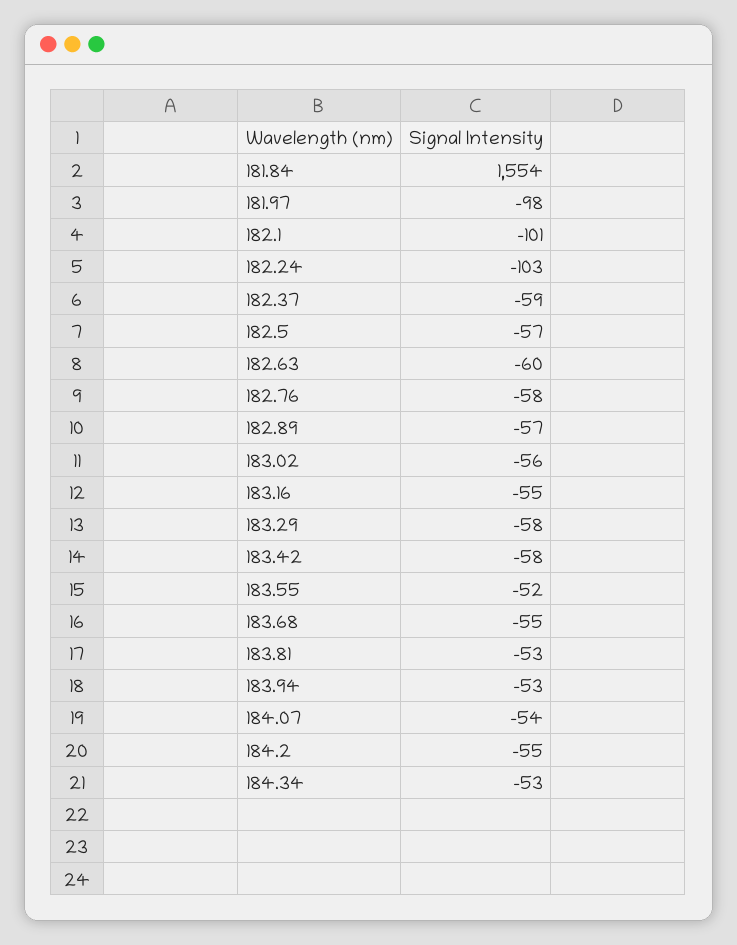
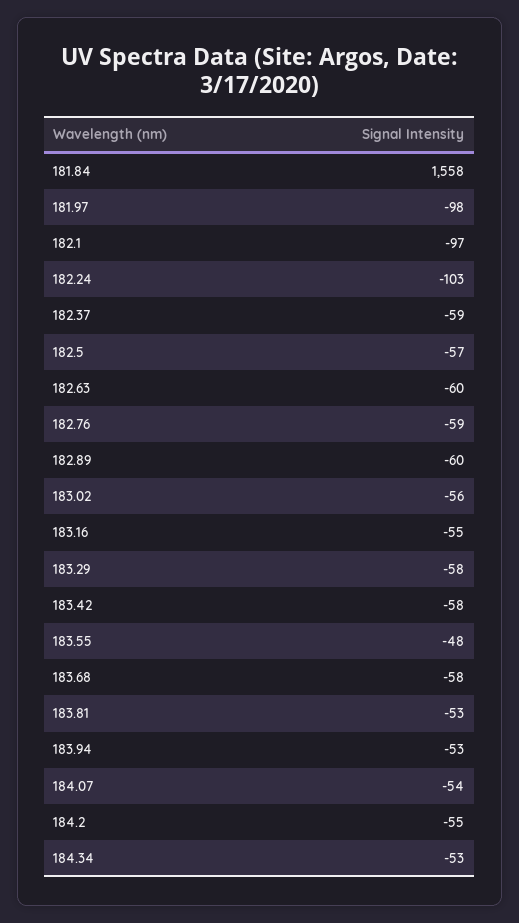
181.84: 1554 -> 1558
182.1: -101 -> -97
182.76: -58 -> -59
182.89: -57 -> -60
183.55: -52 -> -48
183.68: -55 -> -58

